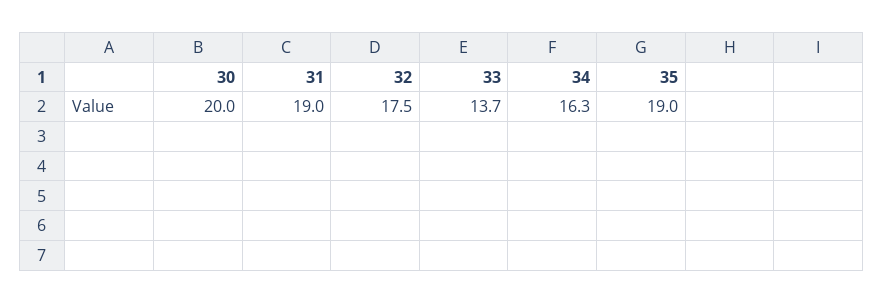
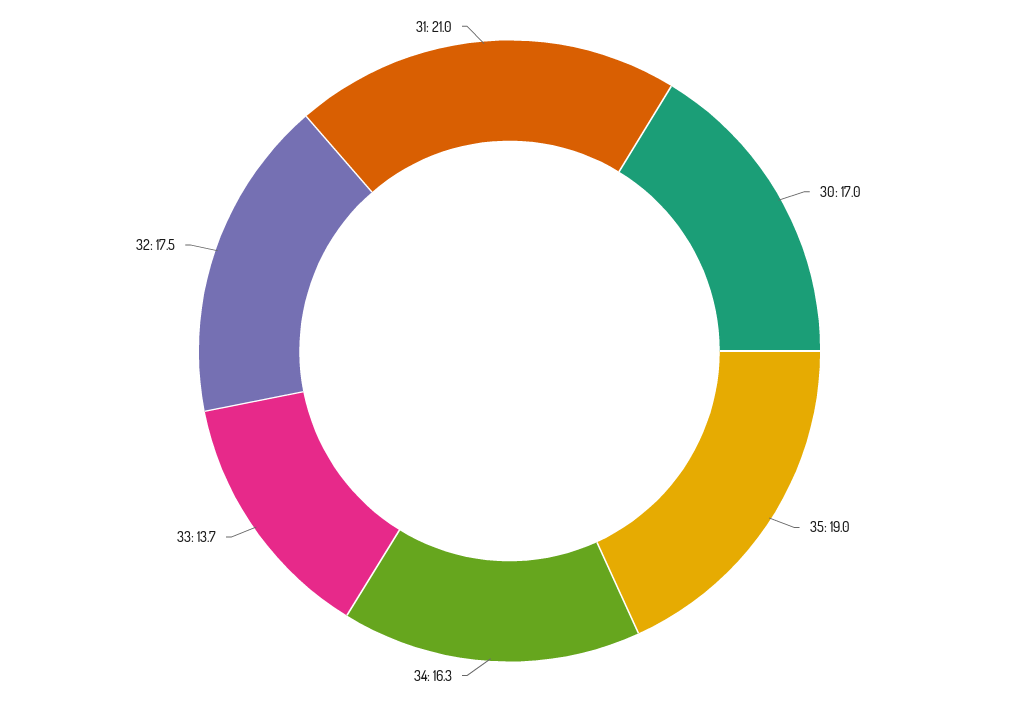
30: 20 -> 17
31: 19 -> 21

